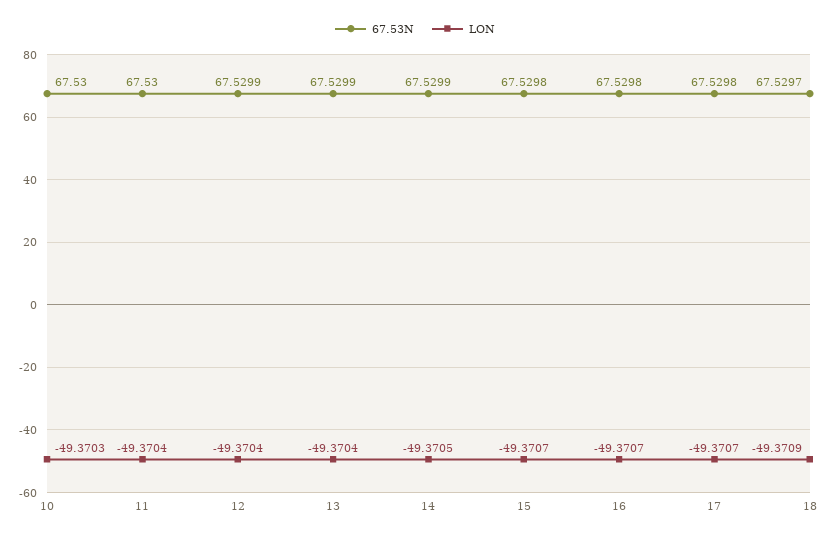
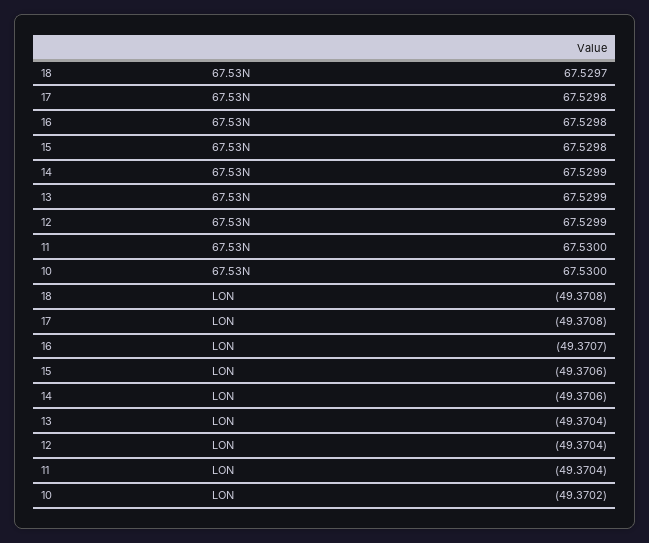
LON, 10: -49.3703 -> -49.3702
LON, 14: -49.3705 -> -49.3706
LON, 15: -49.3707 -> -49.3706
LON, 17: -49.3707 -> -49.3708
LON, 18: -49.3709 -> -49.3708

